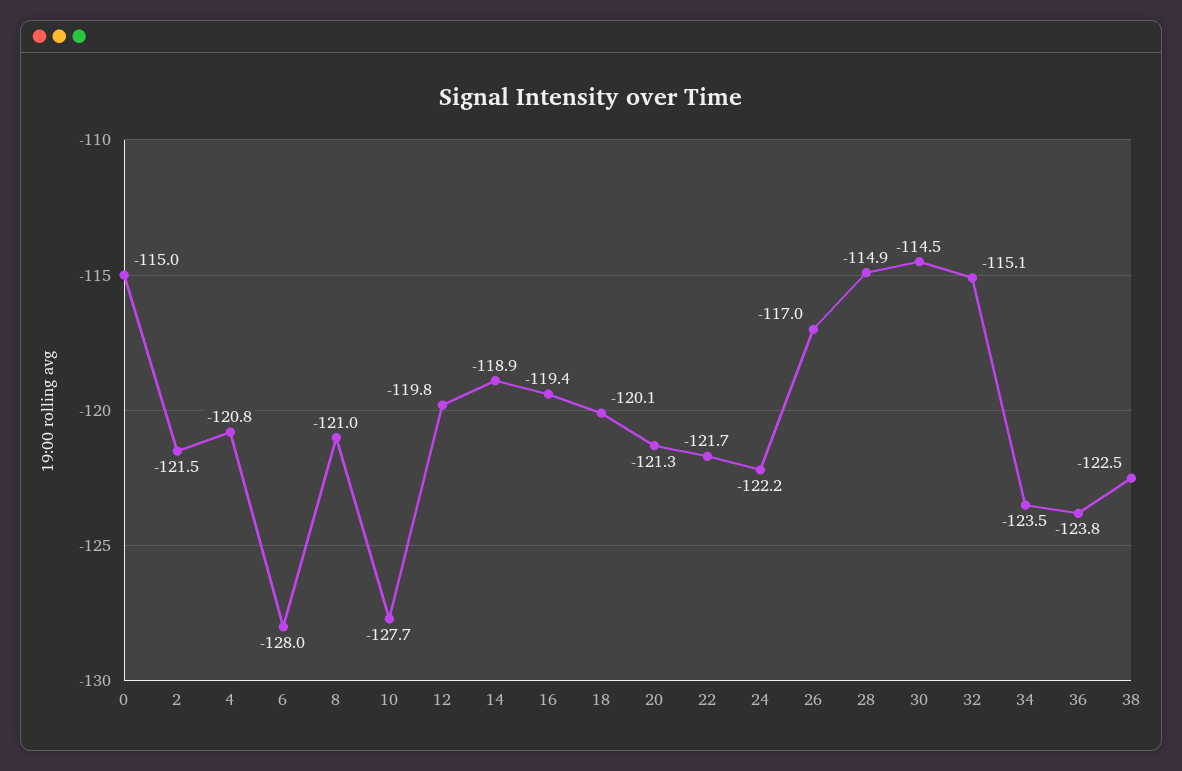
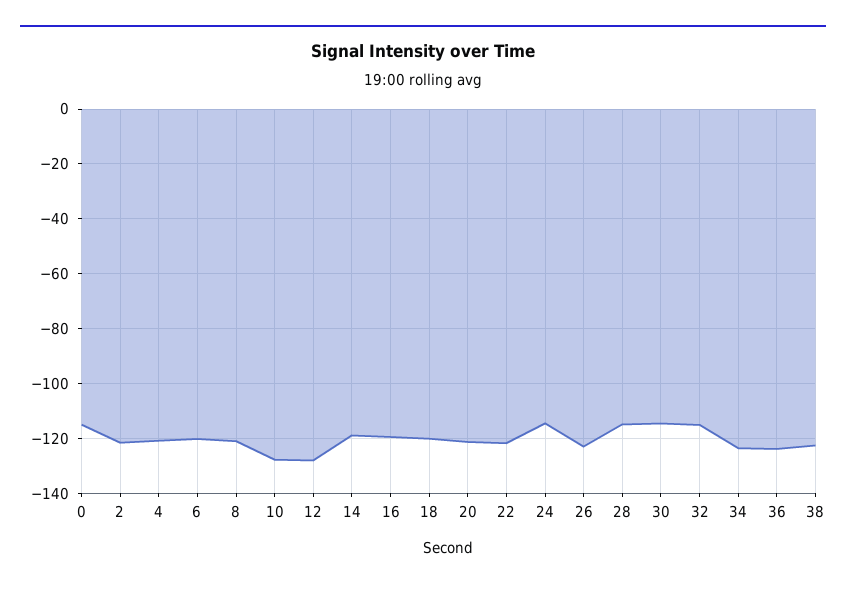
6: -128 -> -120
12: -119.8 -> -127.5
24: -122.2 -> -115
26: -117 -> -122.5

